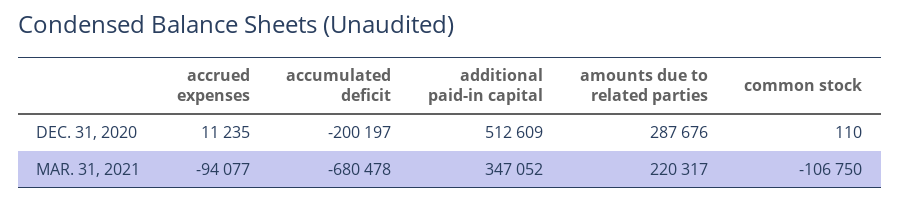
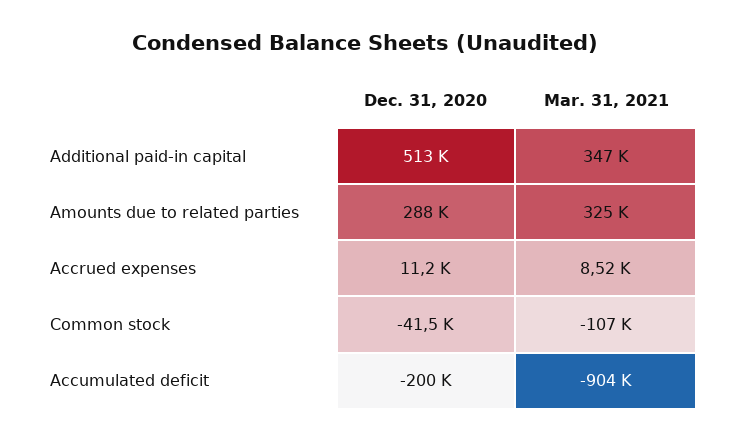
common stock, DEC. 31, 2020: 110 -> -41500
accrued expenses, MAR. 31, 2021: -94077 -> 8520
accumulated deficit, MAR. 31, 2021: -680478 -> -904000
amounts due to related parties, MAR. 31, 2021: 220317 -> 325000

